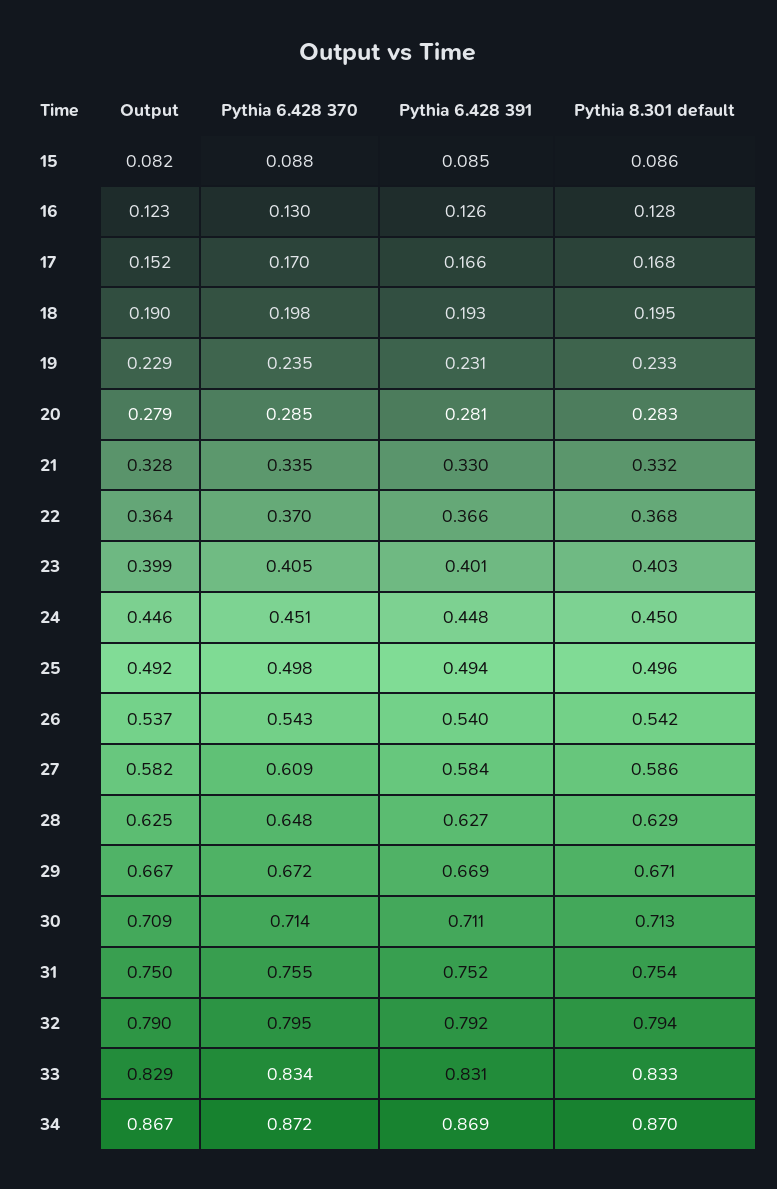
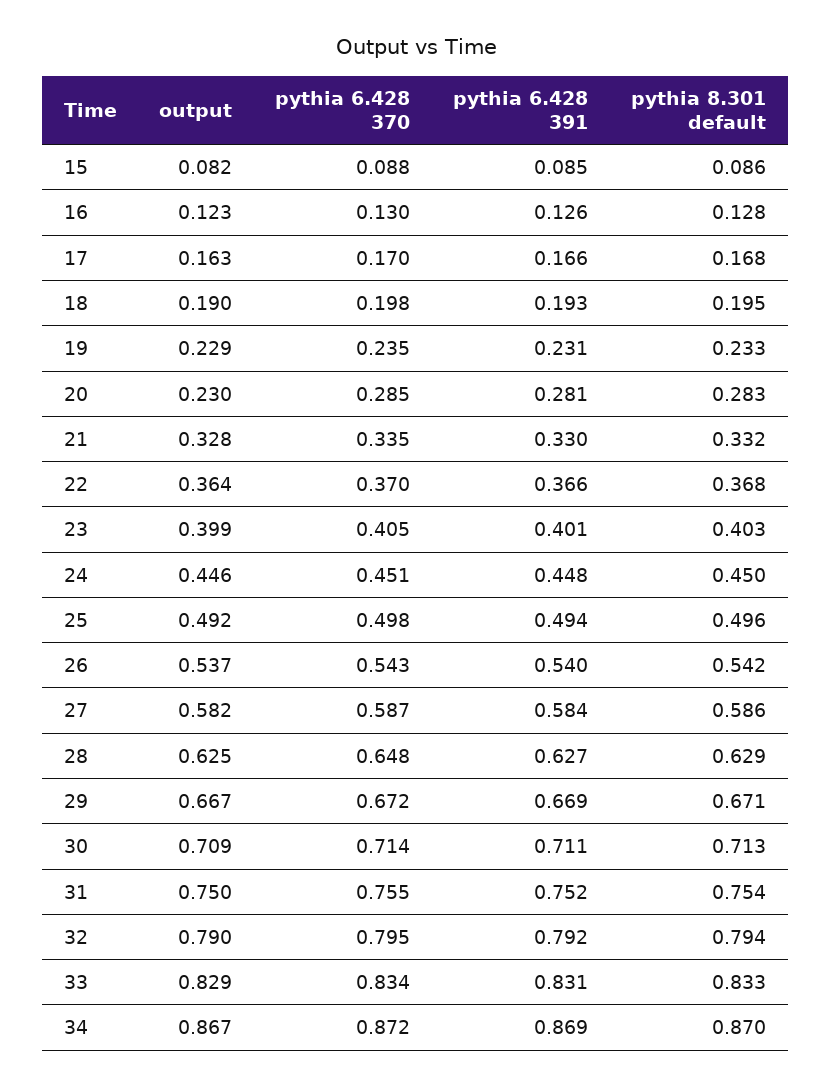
Output, 17: 0.152 -> 0.163
Output, 20: 0.279 -> 0.23
Pythia 6.428 370, 27: 0.609 -> 0.587

